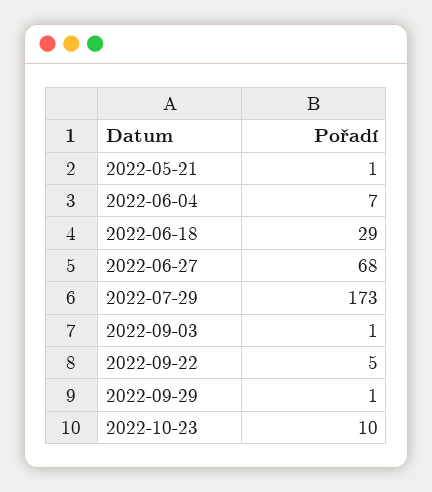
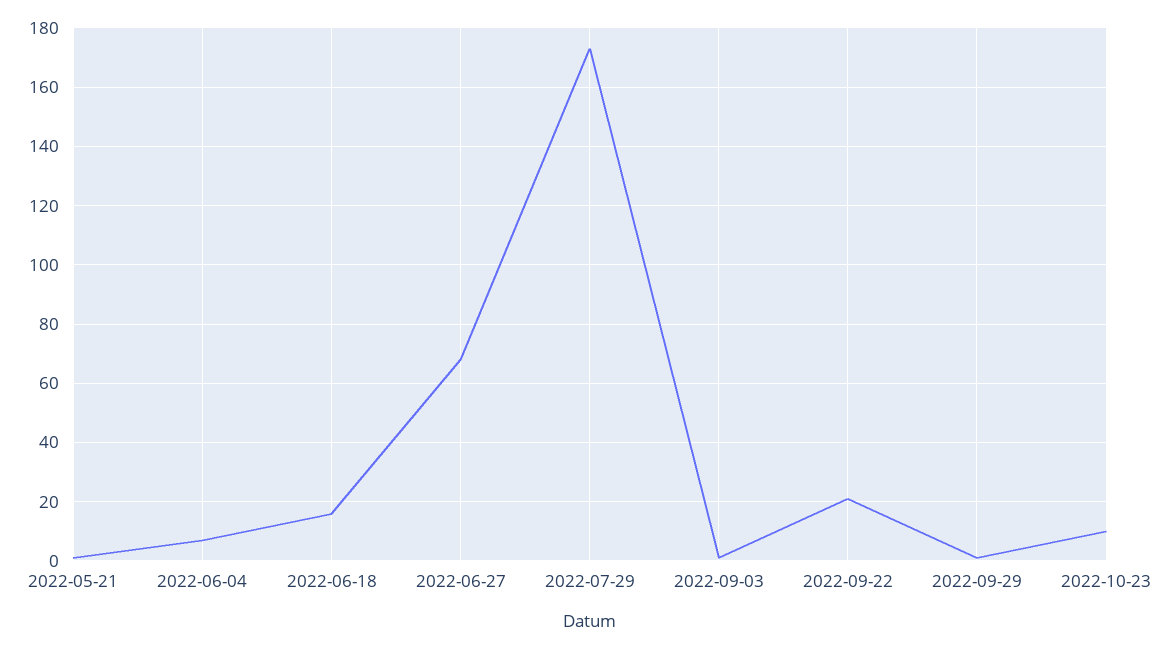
2022-06-18: 29 -> 15
2022-09-22: 5 -> 20

